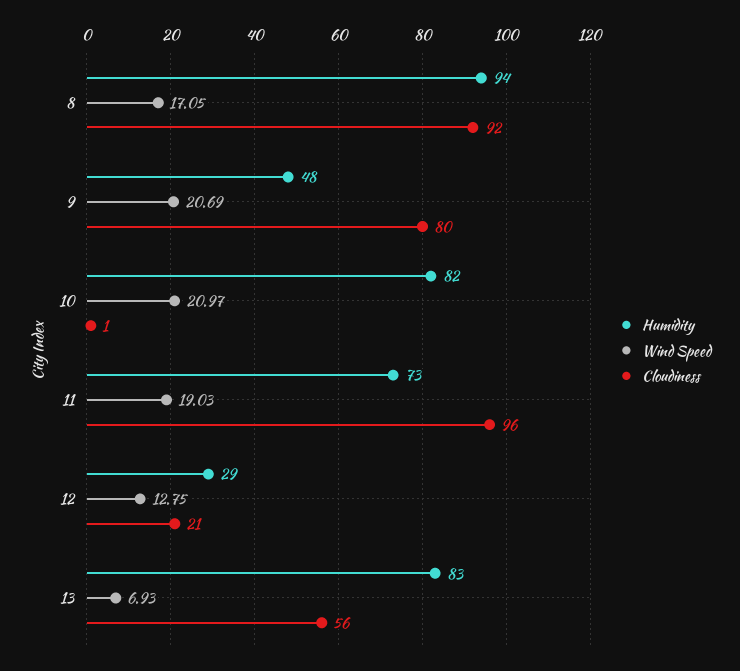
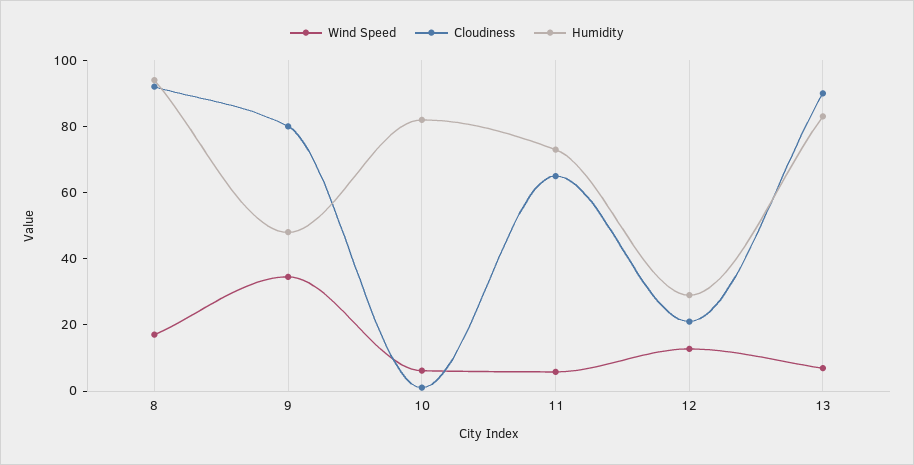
Wind Speed, 9: 20.69 -> 35
Wind Speed, 10: 20.97 -> 5
Wind Speed, 11: 19.03 -> 5
Cloudiness, 11: 96 -> 65
Cloudiness, 13: 56 -> 90

